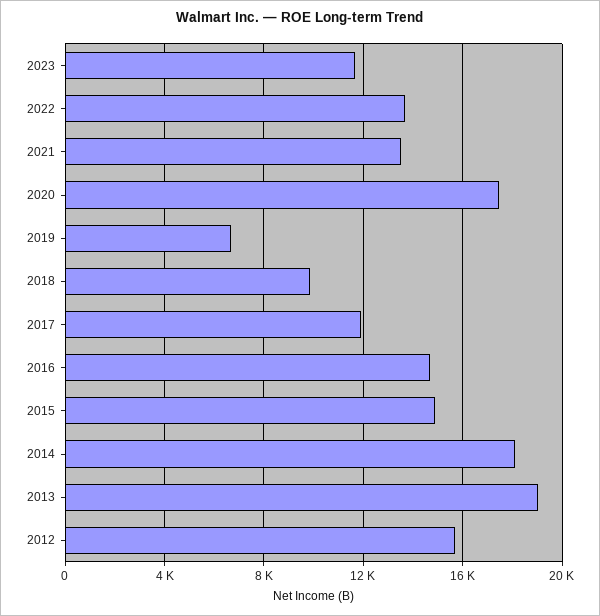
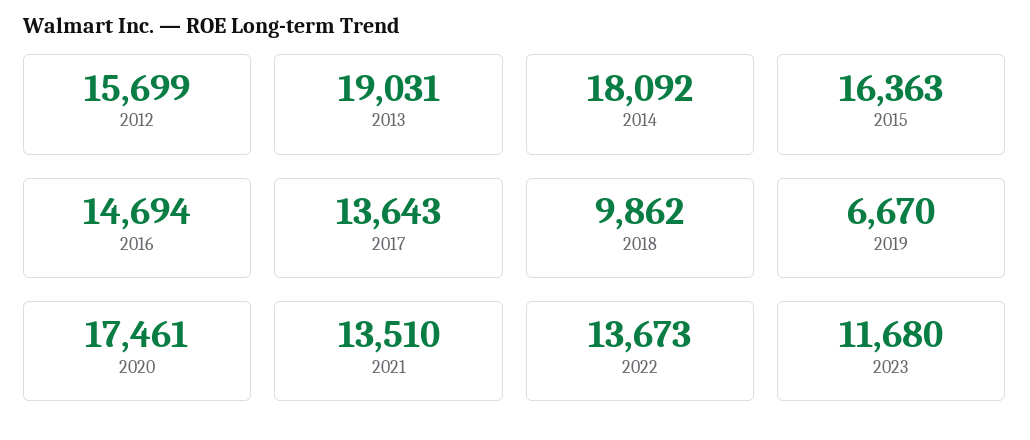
2017: 12000 -> 13643
2015: 15000 -> 16363

